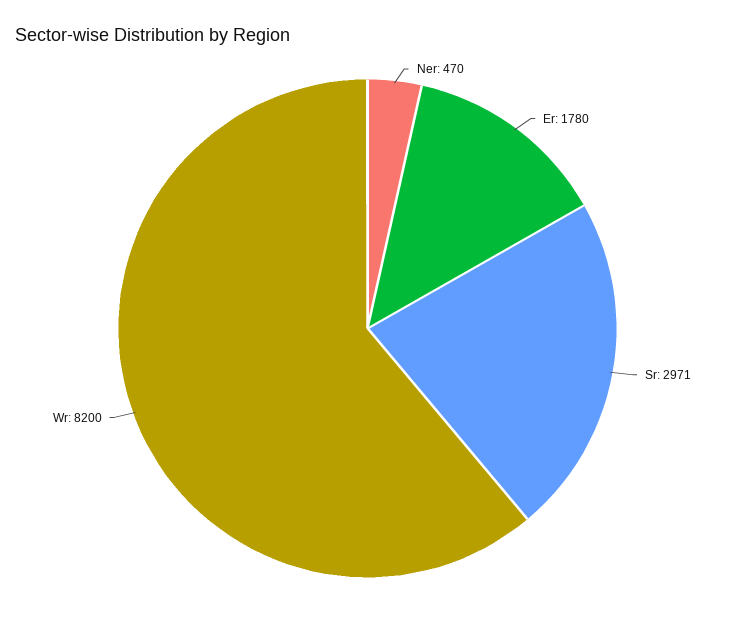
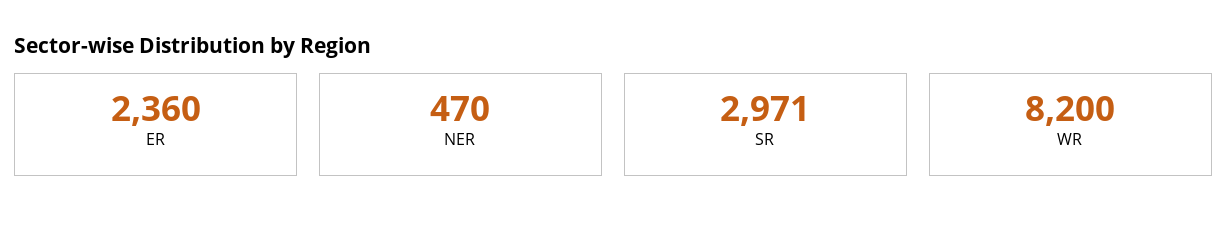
Er: 1780 -> 2360

